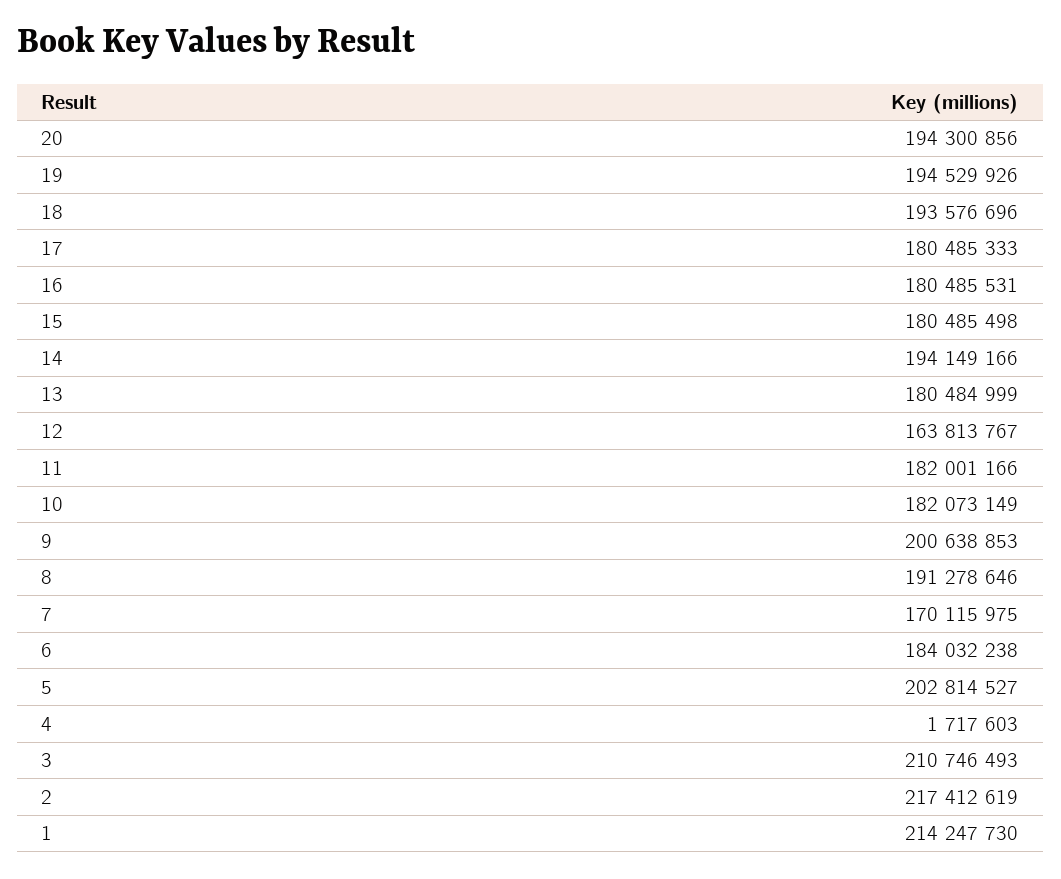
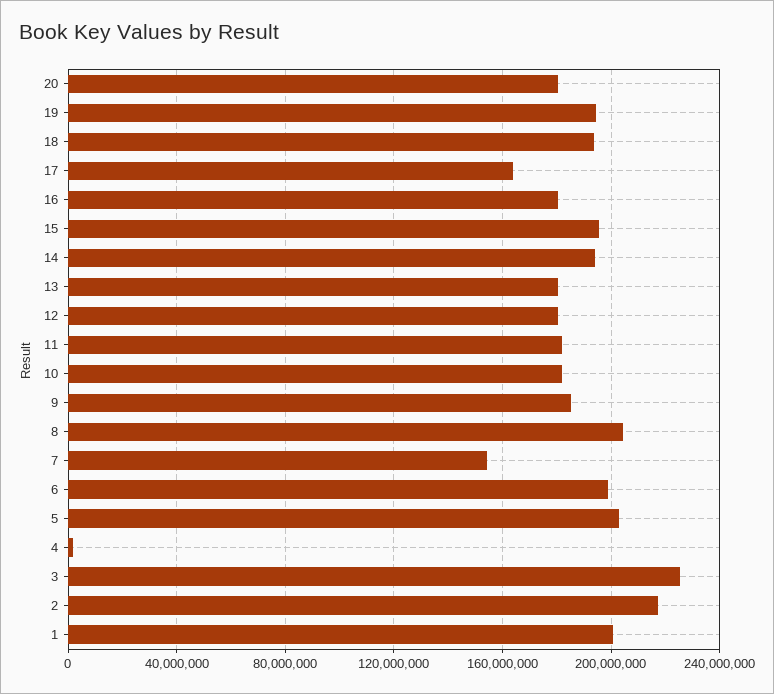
20: 194300856 -> 180000000
17: 180485333 -> 165000000
15: 180485498 -> 195000000
12: 163813767 -> 180000000
9: 200638853 -> 185000000
8: 191278646 -> 205000000
7: 170115975 -> 155000000
6: 184032238 -> 200000000
3: 210746493 -> 225000000
1: 214247730 -> 200000000

